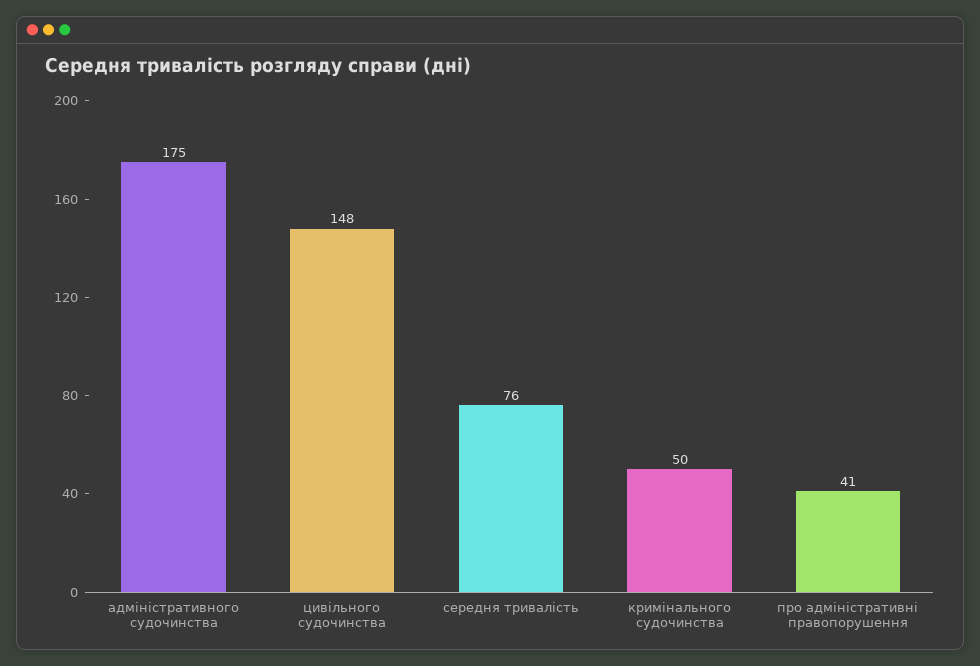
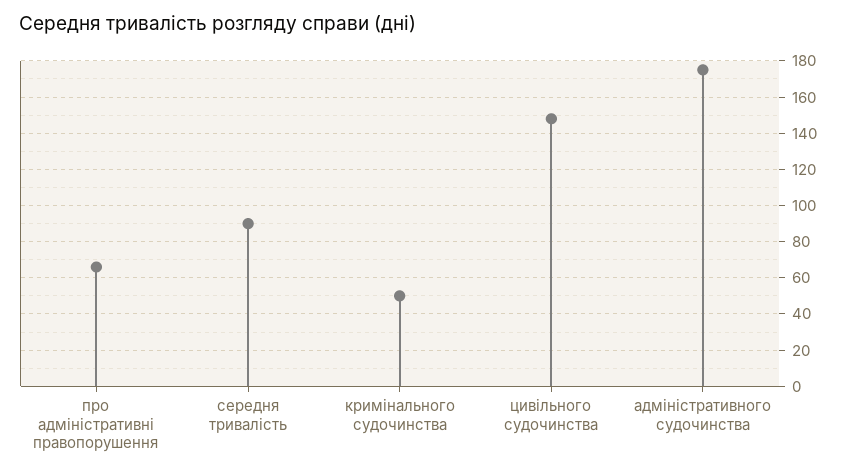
середня тривалість: 76 -> 90
про адміністративні правопорушення: 41 -> 65

